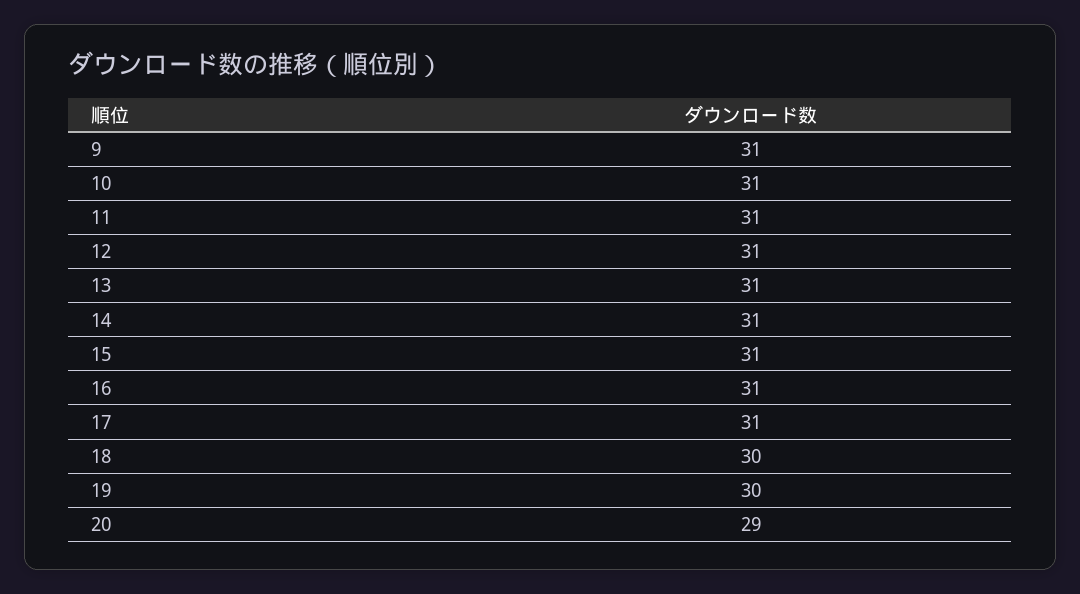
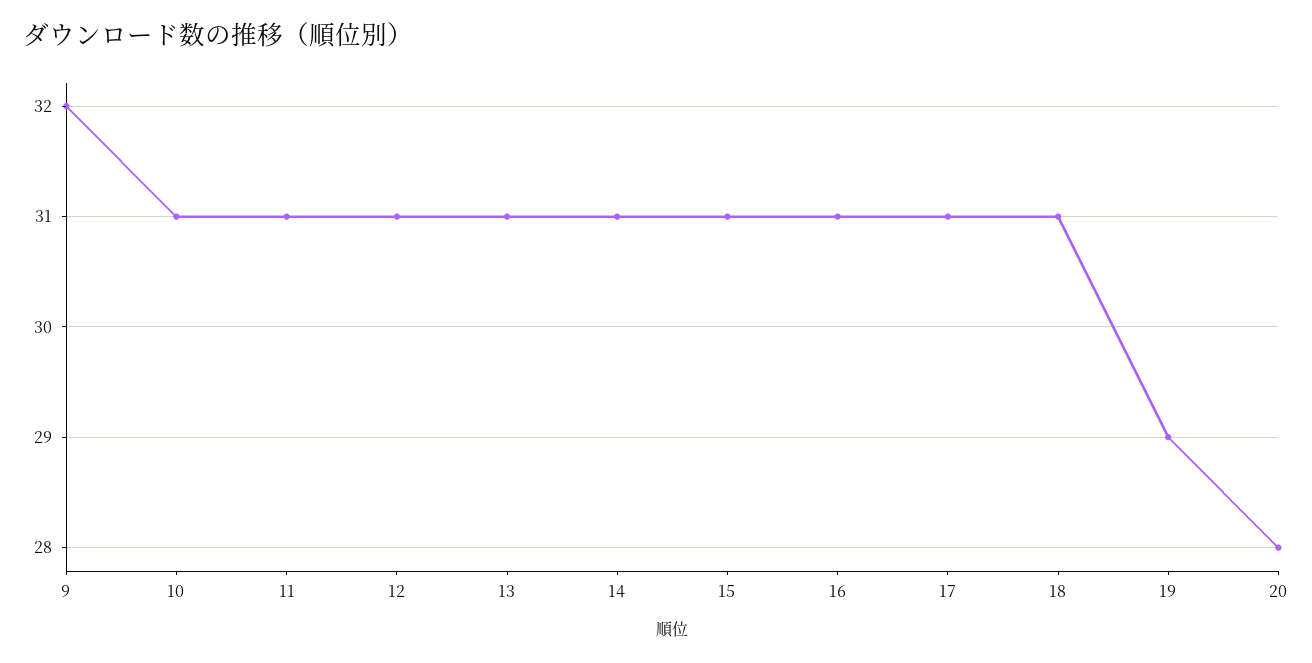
9: 31 -> 32
18: 30 -> 31
19: 30 -> 29
20: 29 -> 28

